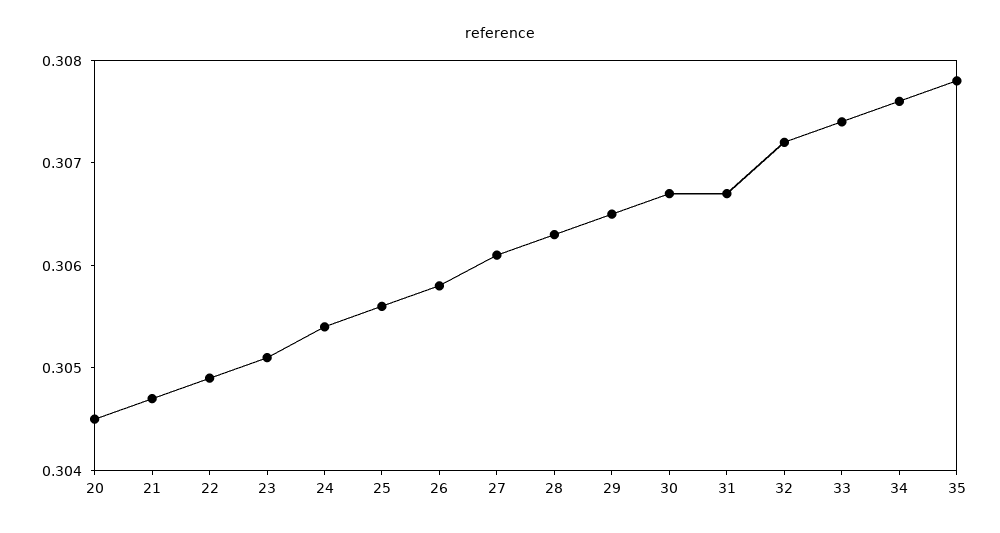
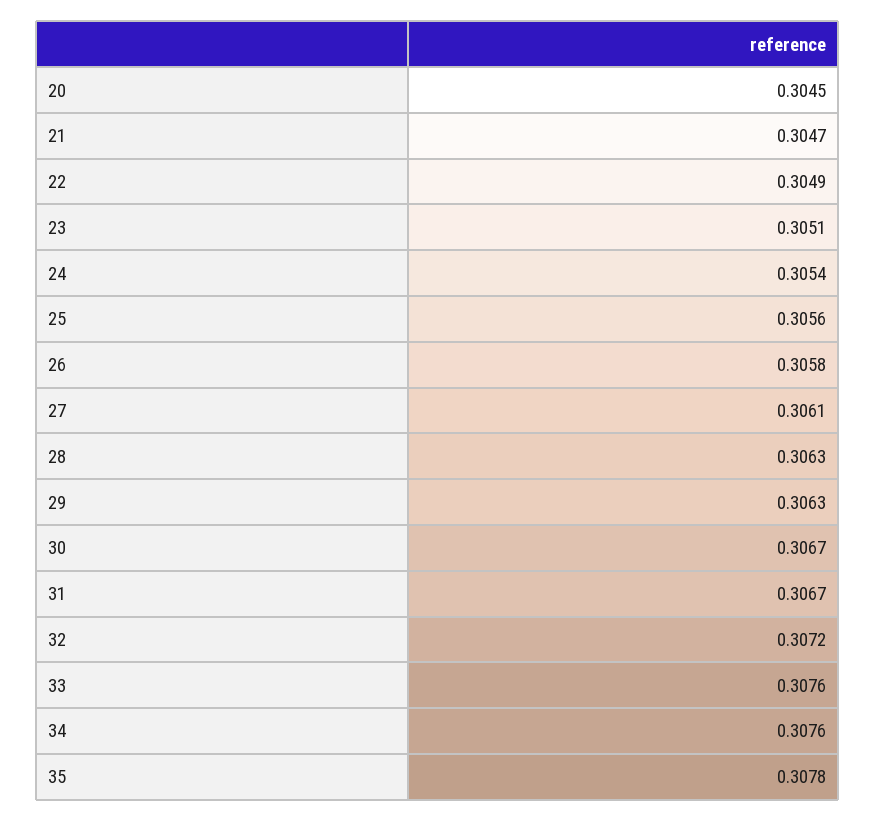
29: 0.3065 -> 0.3063
33: 0.3074 -> 0.3076

